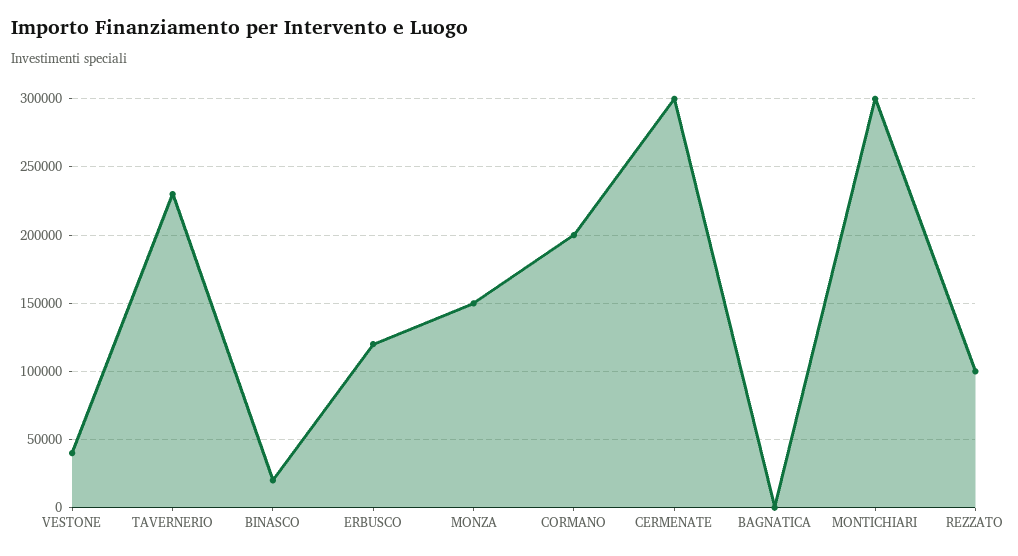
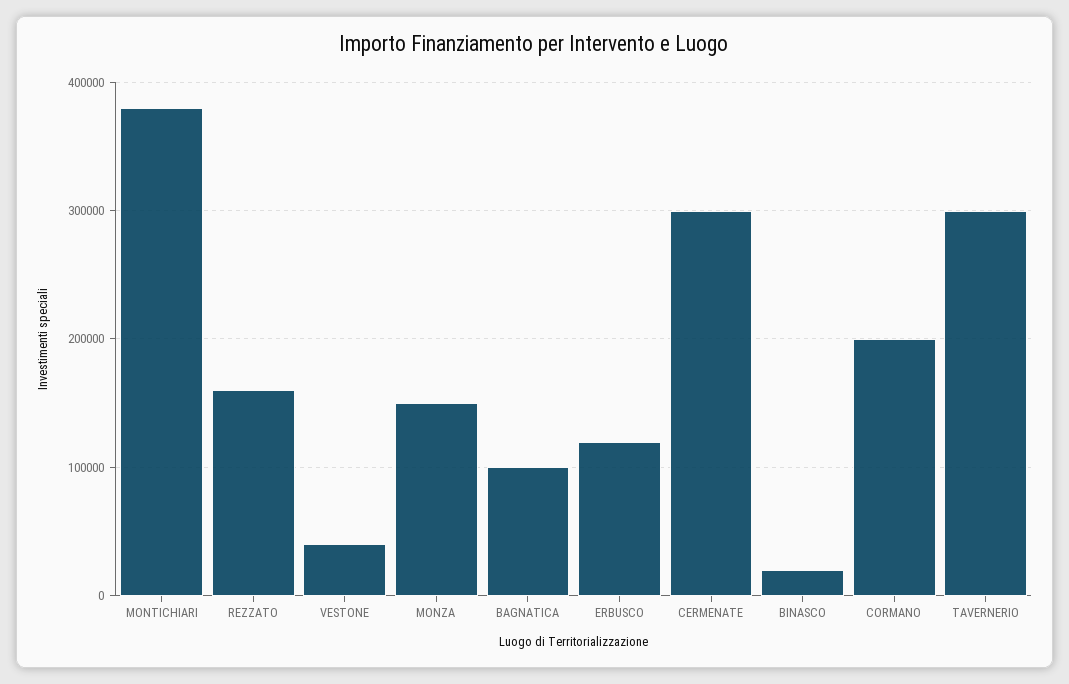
TAVERNERIO: 230000 -> 300000
BAGNATICA: 0 -> 100000
MONTICHIARI: 300000 -> 380000
REZZATO: 100000 -> 160000

